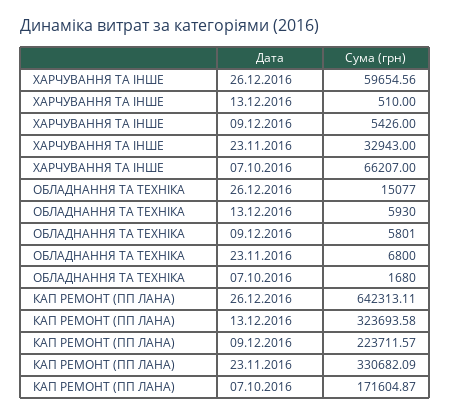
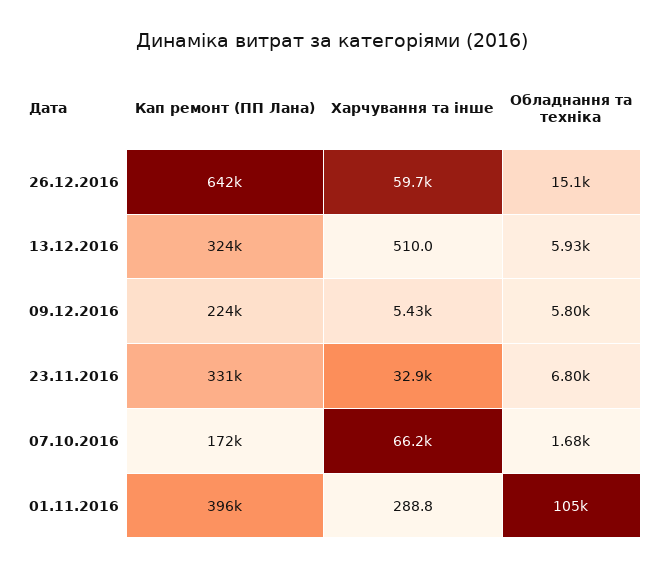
КАП РЕМОНТ (ПП ЛАНА), 01.11.2016: none -> 396000
ХАРЧУВАННЯ ТА ІНШЕ, 01.11.2016: none -> 288.8
ОБЛАДНАННЯ ТА ТЕХНІКА, 01.11.2016: none -> 105000

